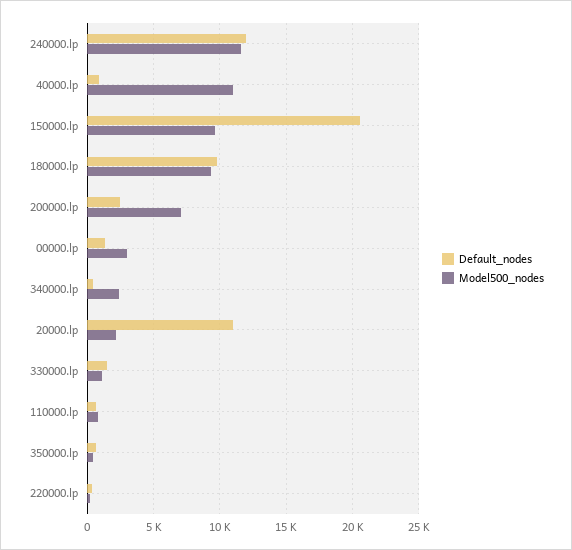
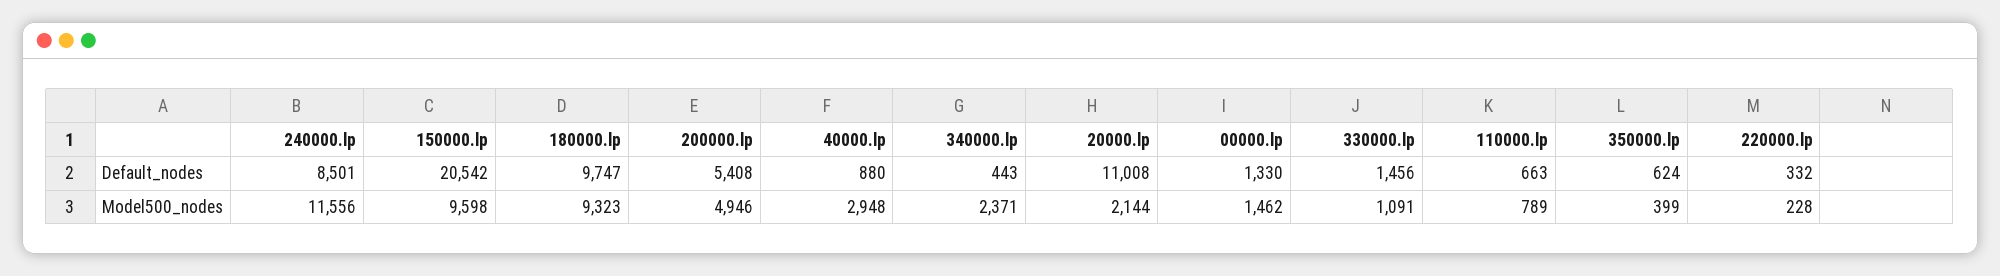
Default_nodes, 240000.lp: 12000 -> 8501
Model500_nodes, 40000.lp: 11000 -> 2948
Default_nodes, 200000.lp: 2500 -> 5408
Model500_nodes, 200000.lp: 7000 -> 4946
Model500_nodes, 00000.lp: 3000 -> 1462

